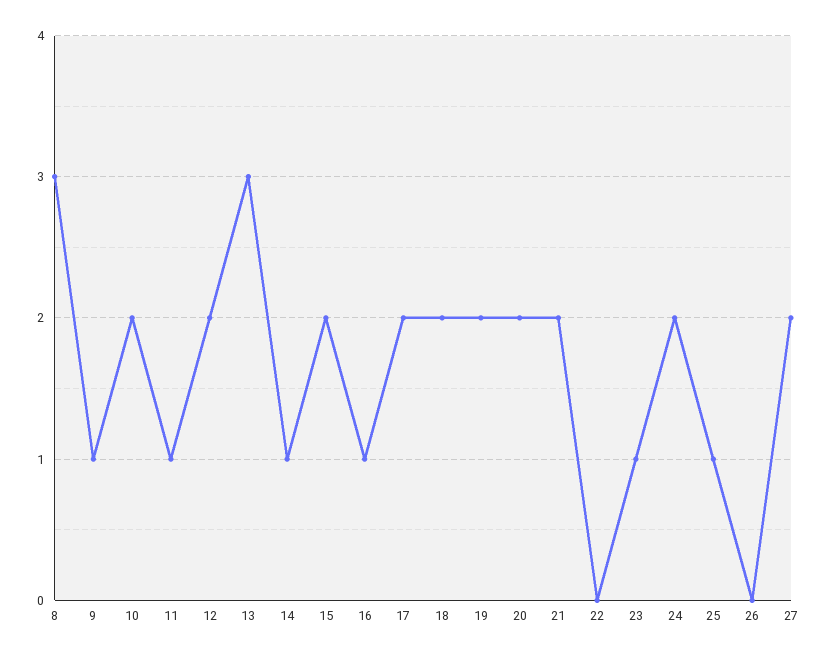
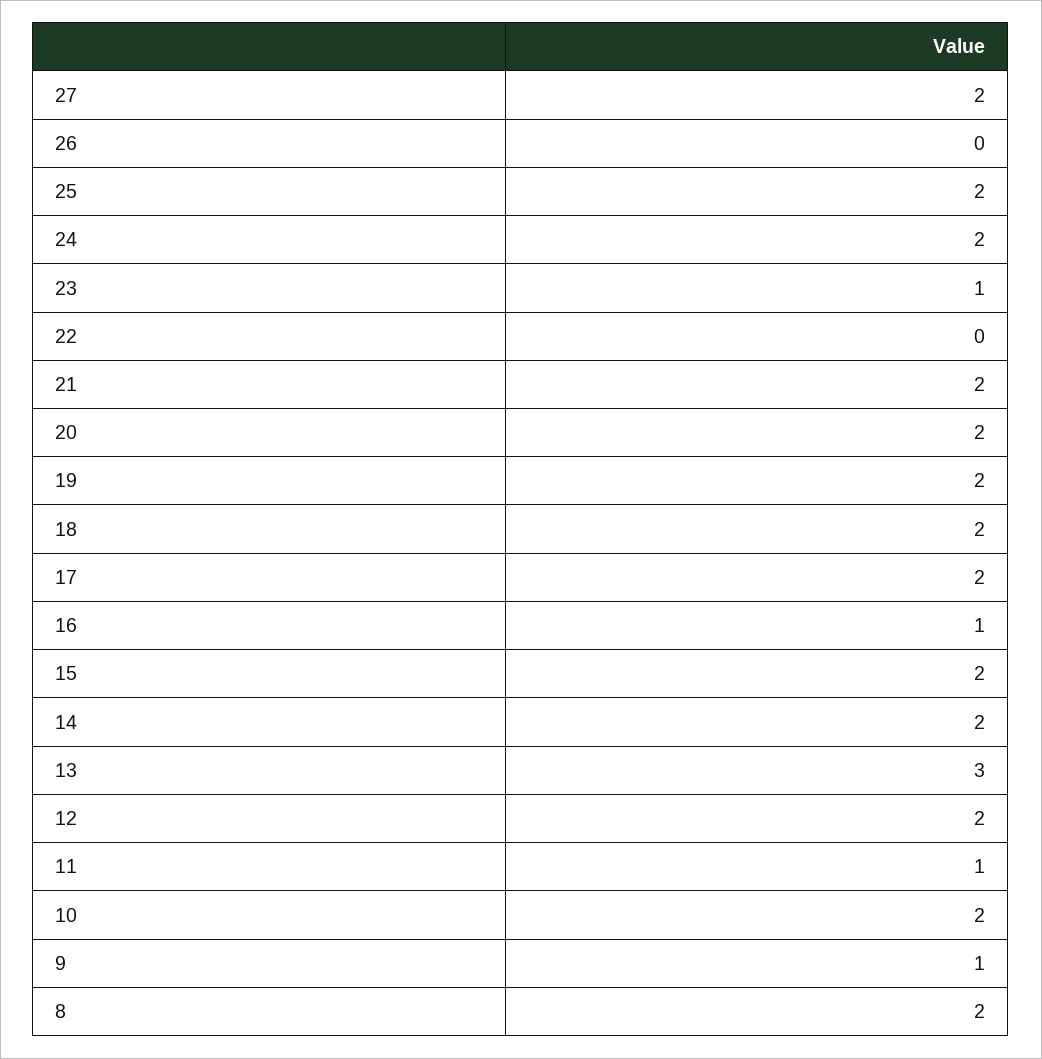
8: 3 -> 2
14: 1 -> 2
25: 1 -> 2

